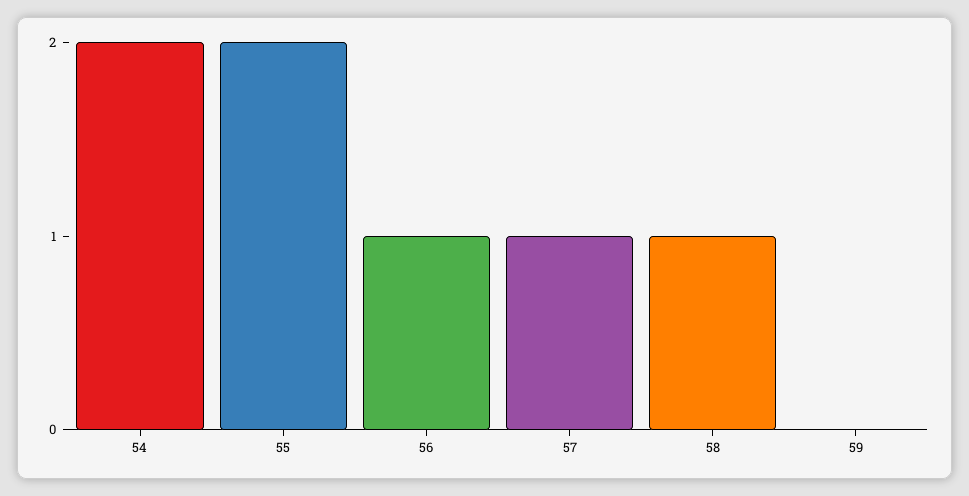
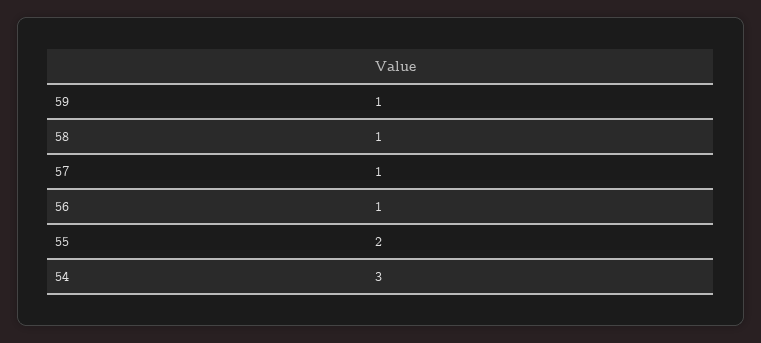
54: 2 -> 3
59: 0 -> 1

